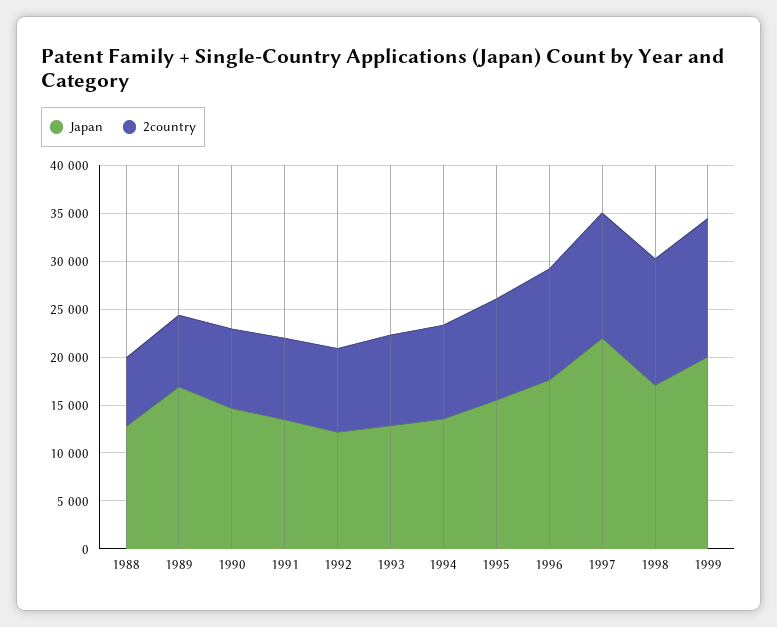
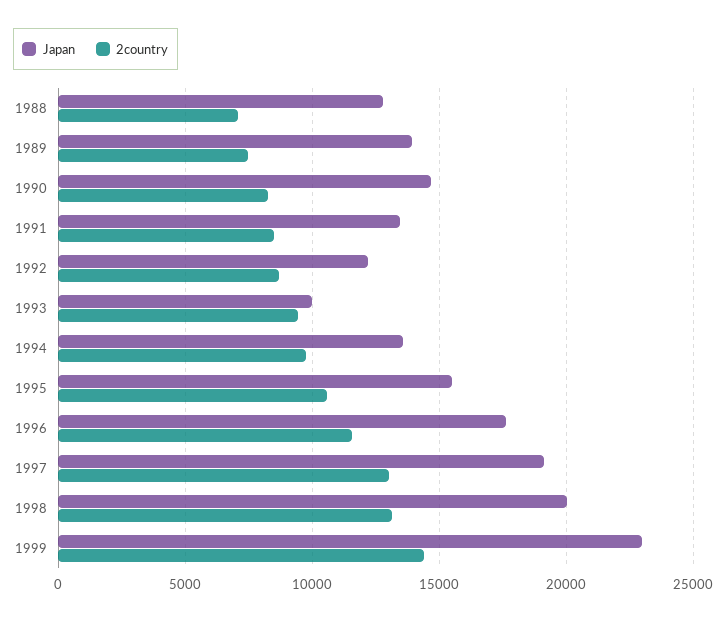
Japan, 1989: 17000 -> 14000
Japan, 1993: 13000 -> 10000
Japan, 1997: 22000 -> 19000
Japan, 1998: 17000 -> 20000
Japan, 1999: 20000 -> 23000

